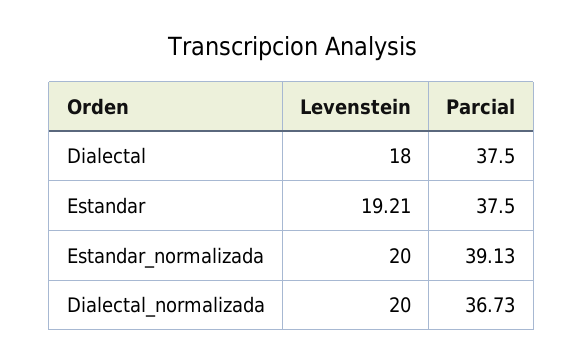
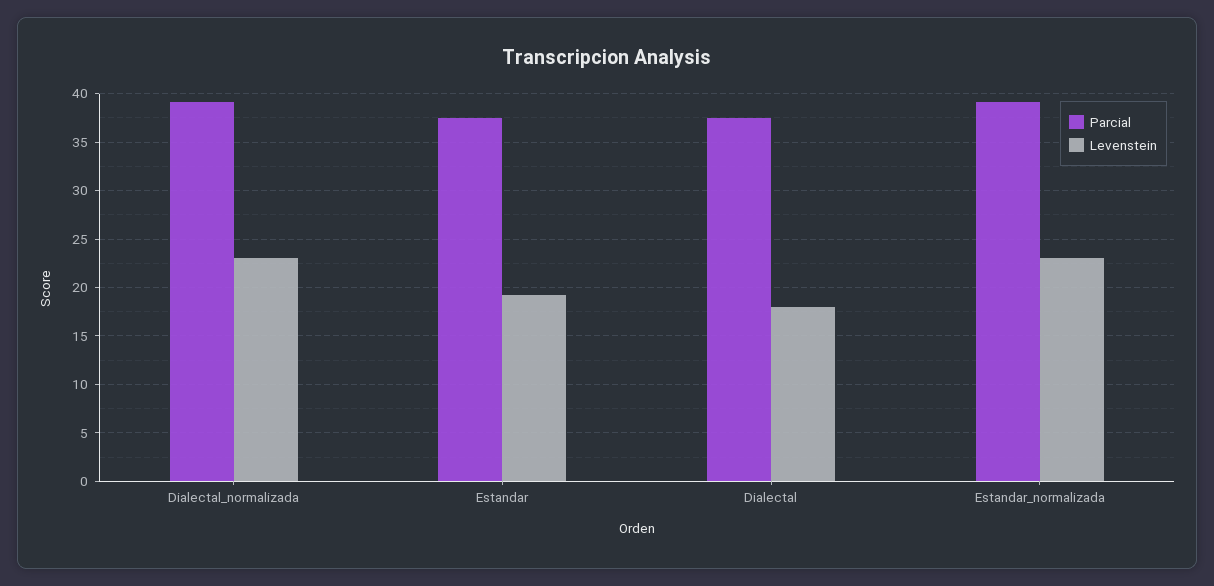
Levenstein, Estandar_normalizada: 20 -> 23
Levenstein, Dialectal_normalizada: 20 -> 23
Parcial, Dialectal_normalizada: 36.73 -> 39

